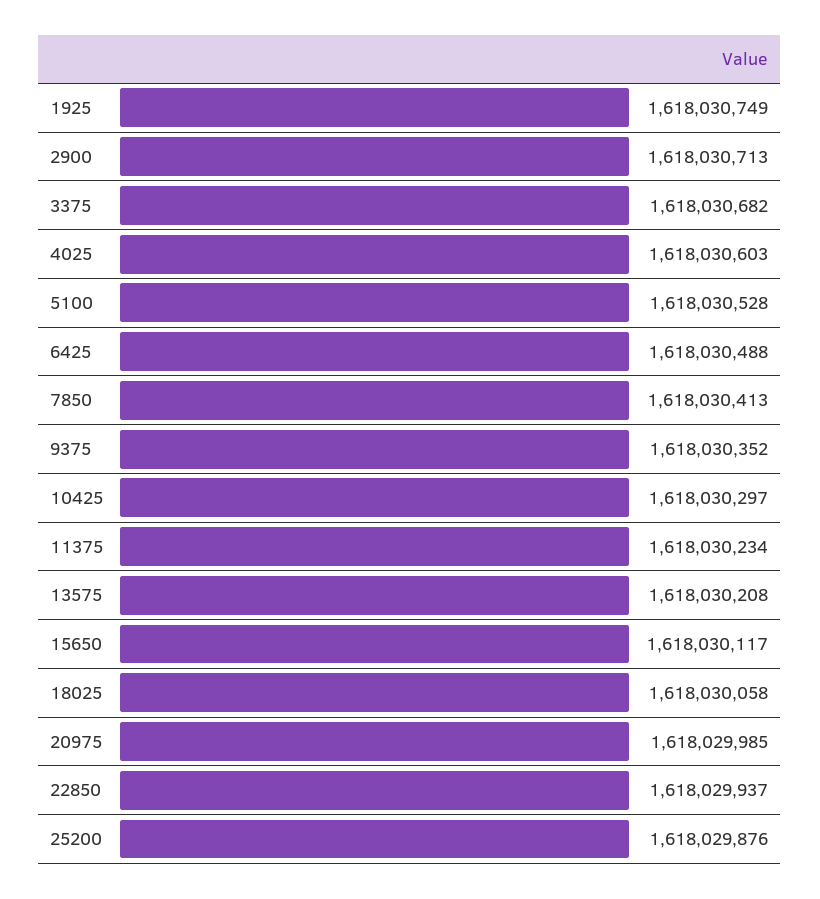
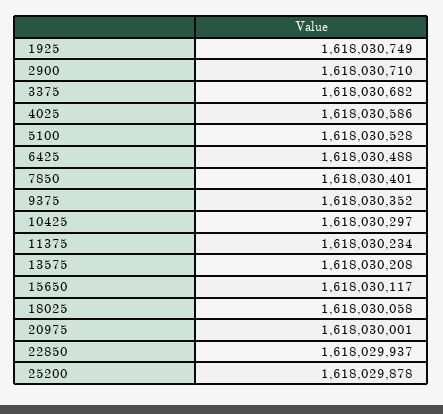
2900: 1618030713 -> 1618030710
4025: 1618030603 -> 1618030586
7850: 1618030413 -> 1618030401
20975: 1618029985 -> 1618030001
25200: 1618029876 -> 1618029878

